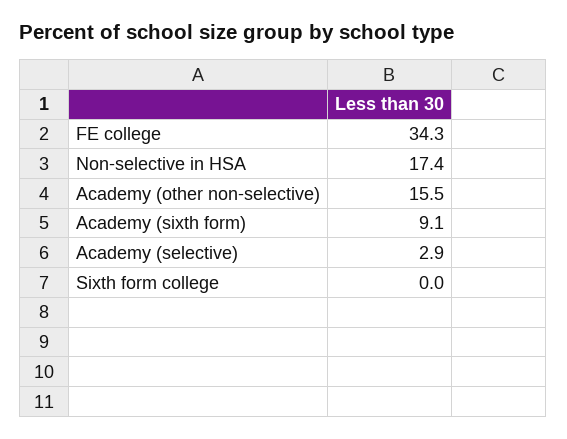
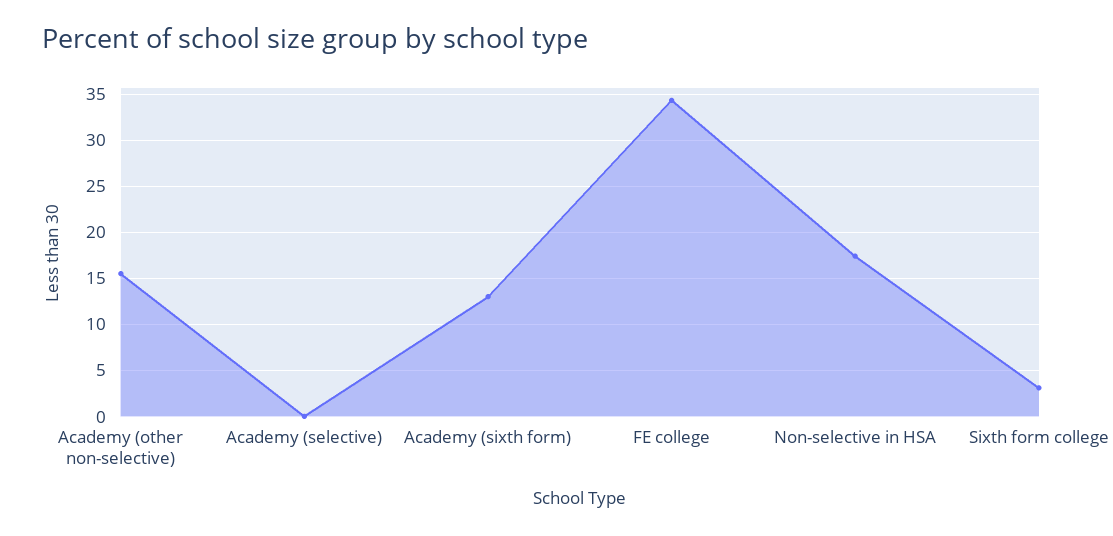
Academy (sixth form): 9.1 -> 13
Academy (selective): 2.9 -> 0
Sixth form college: 0 -> 3

